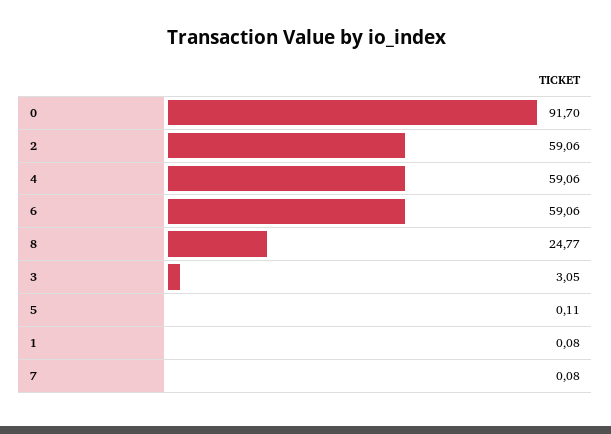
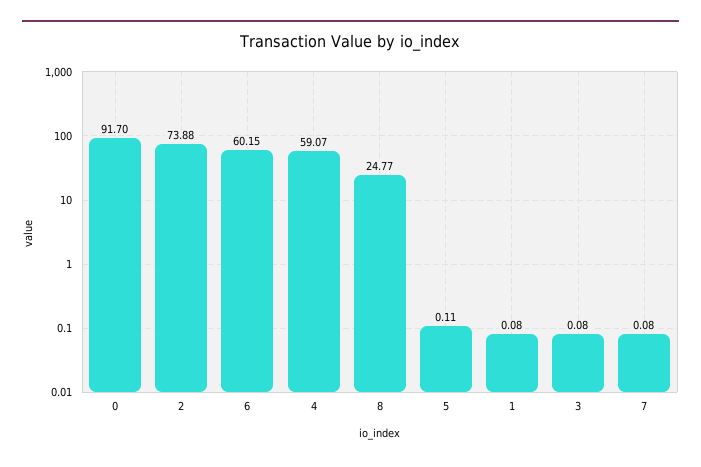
2: 59.06 -> 73.88
4: 59.06 -> 59.07
6: 59.06 -> 60.15
3: 3.05 -> 0.08

